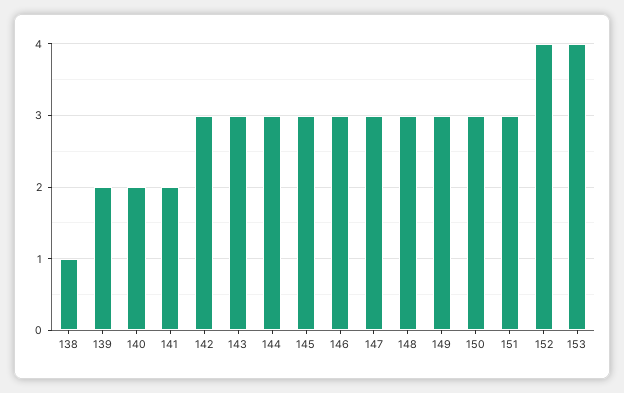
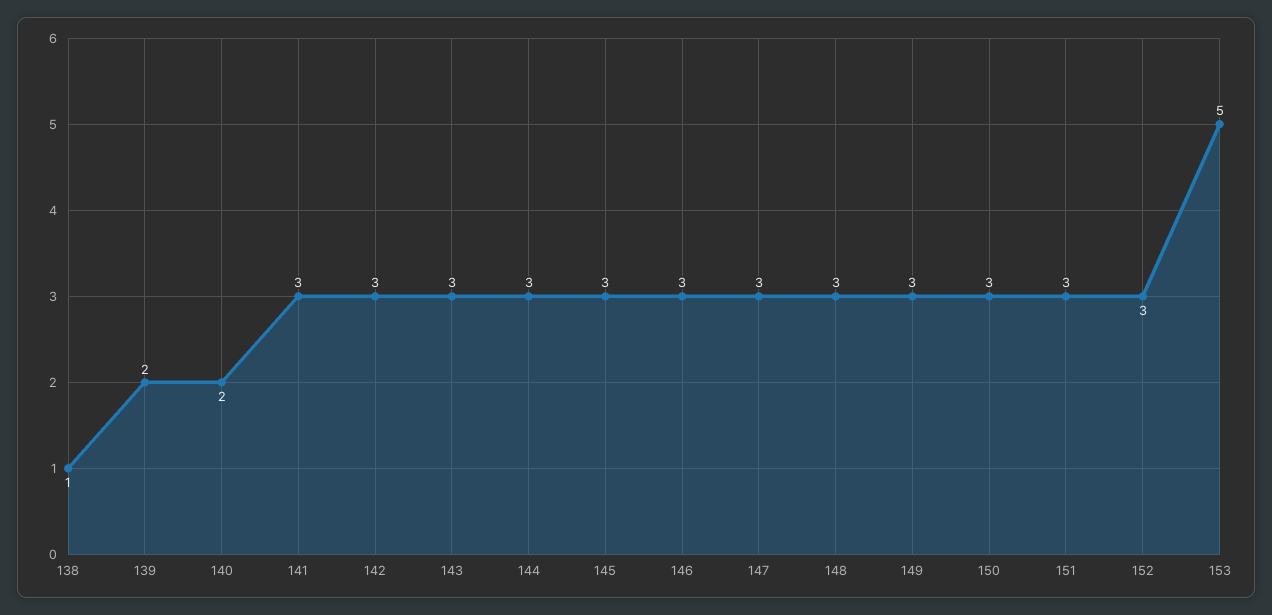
141: 2 -> 3
152: 4 -> 3
153: 4 -> 5

